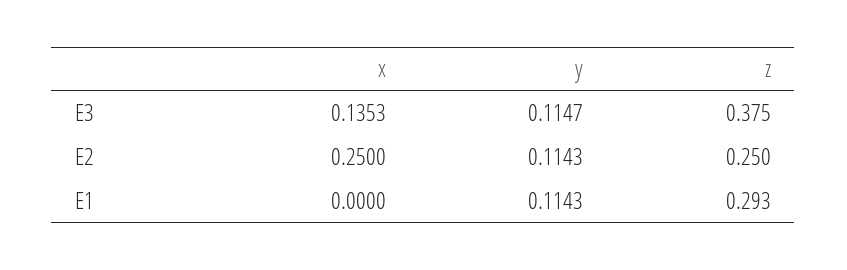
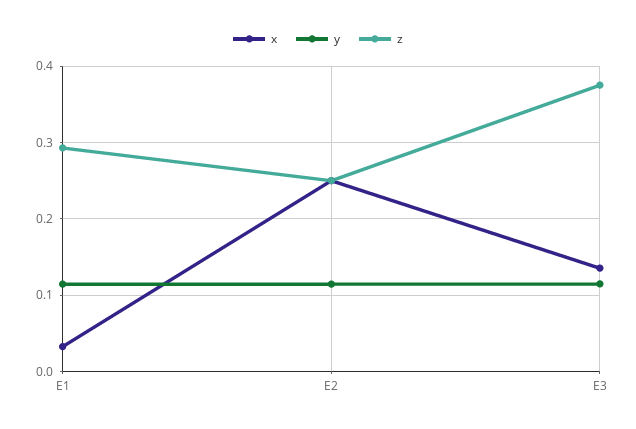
x, E1: 0 -> 0.03

